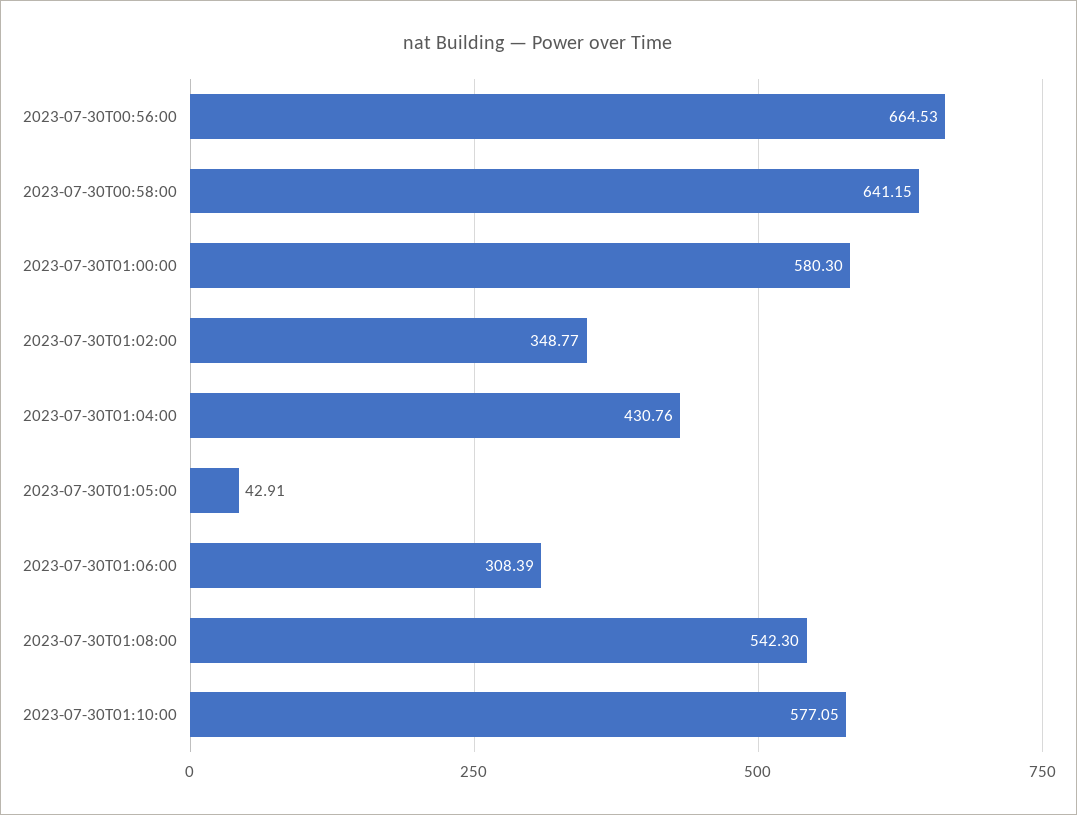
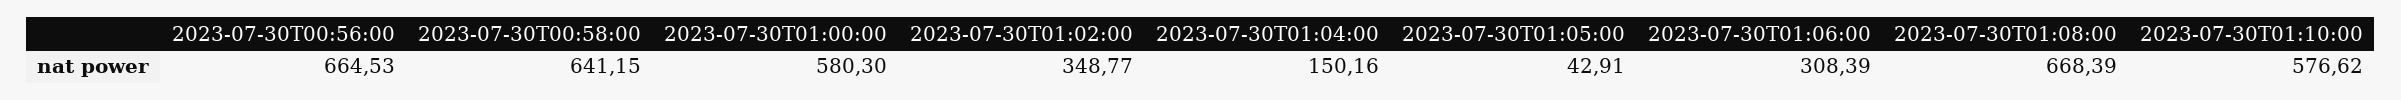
2023-07-30T01:04:00: 430.76 -> 150.16
2023-07-30T01:08:00: 542.3 -> 668.39
2023-07-30T01:10:00: 577.05 -> 576.62

